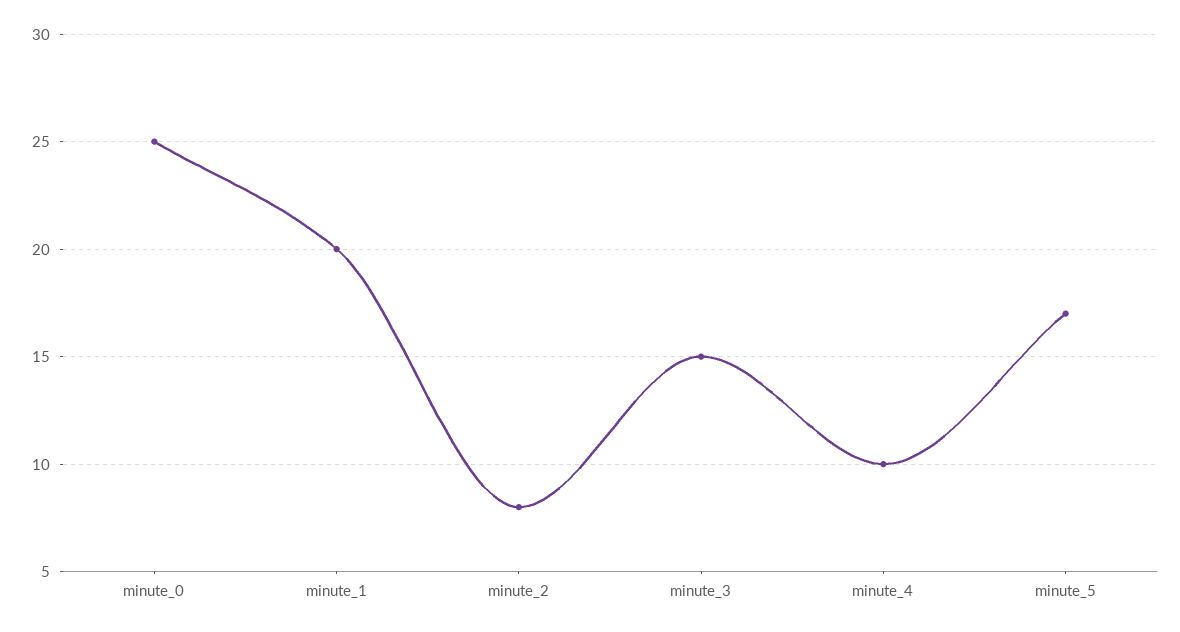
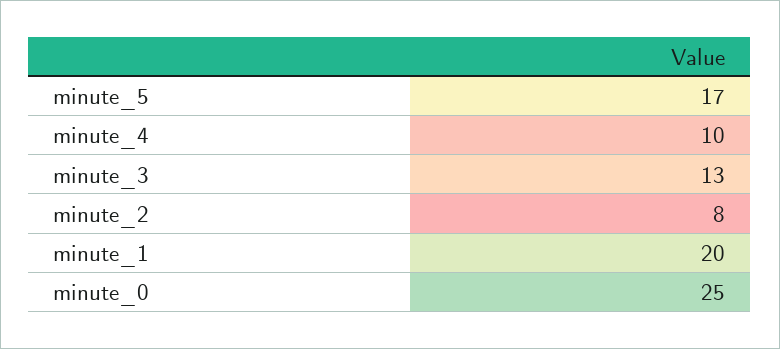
minute_3: 15 -> 13

